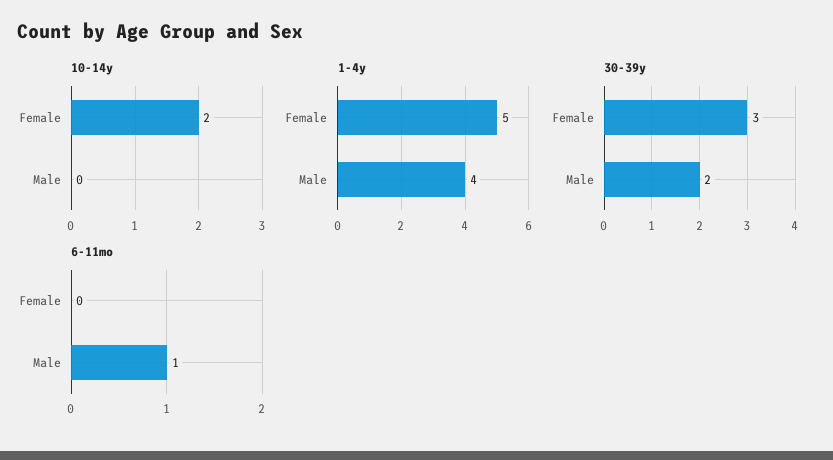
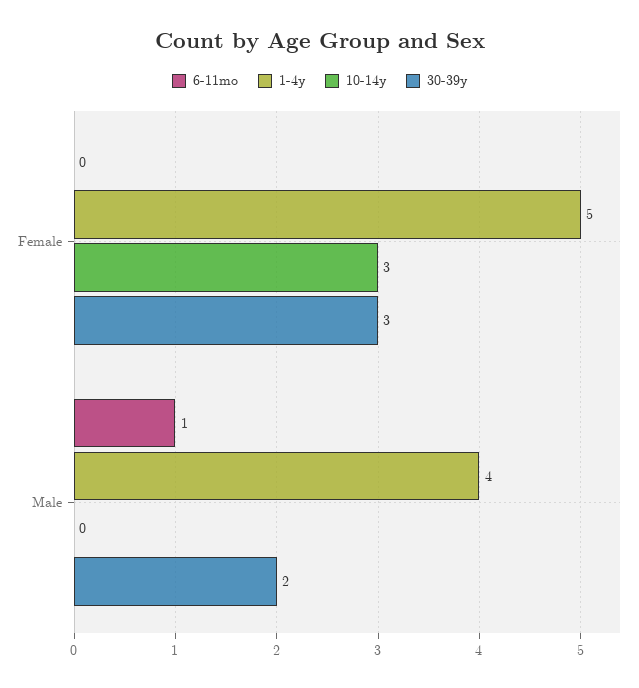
10-14y, Female: 2 -> 3

